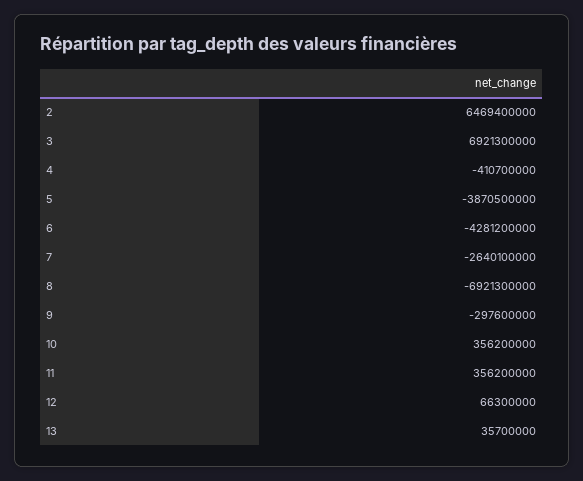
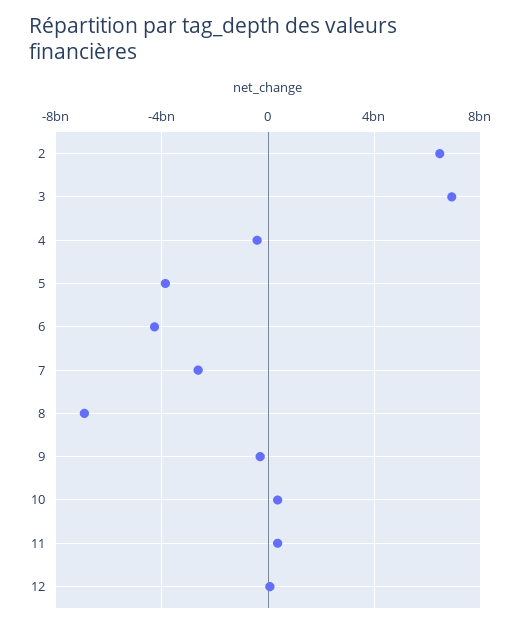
13: 35700000 -> none

